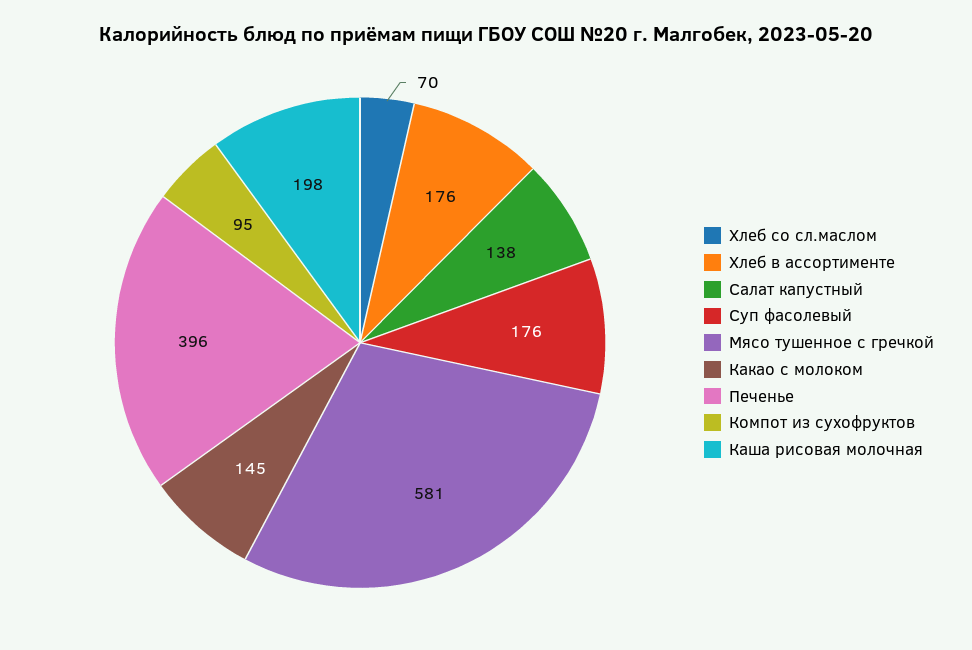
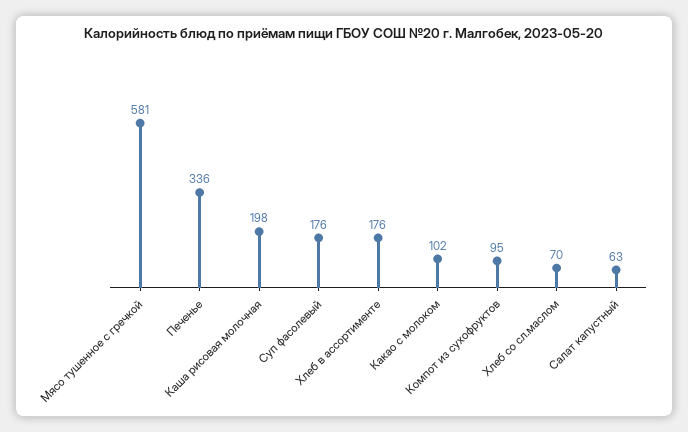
Салат капустный: 138 -> 63
Какао с молоком: 145 -> 102
Печенье: 396 -> 336

